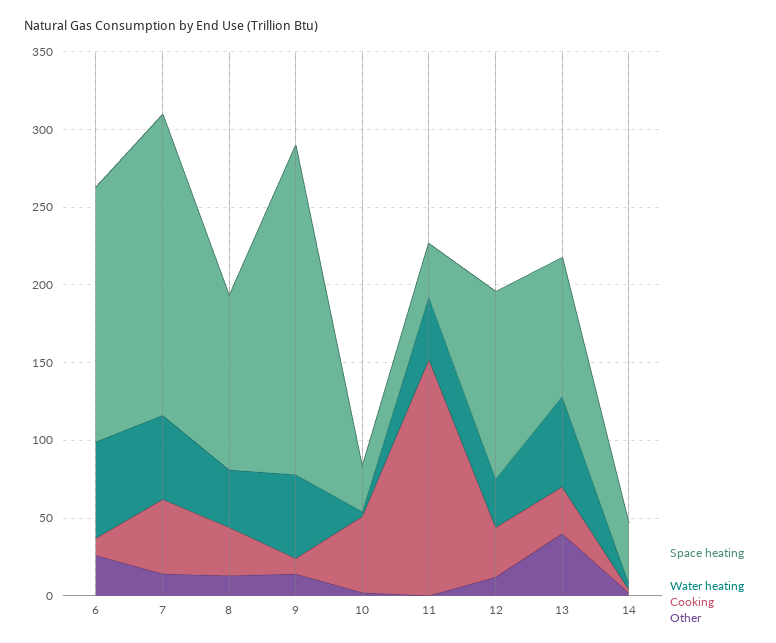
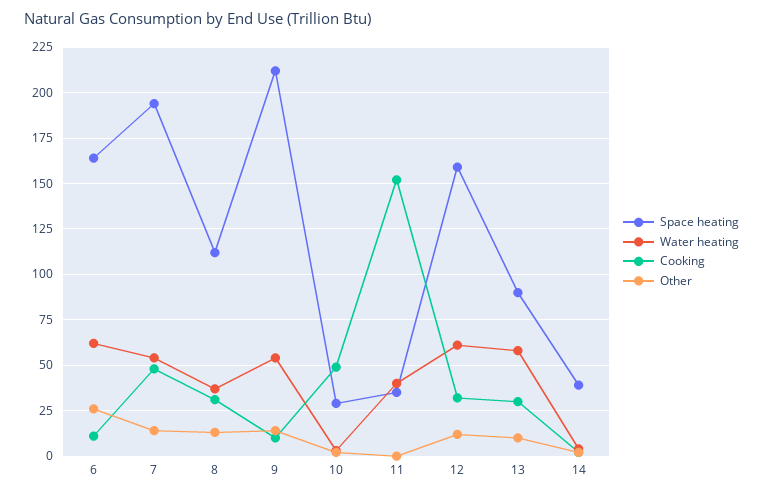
Space heating, 12: 120 -> 160
Water heating, 12: 30 -> 60
Other, 13: 40 -> 10

